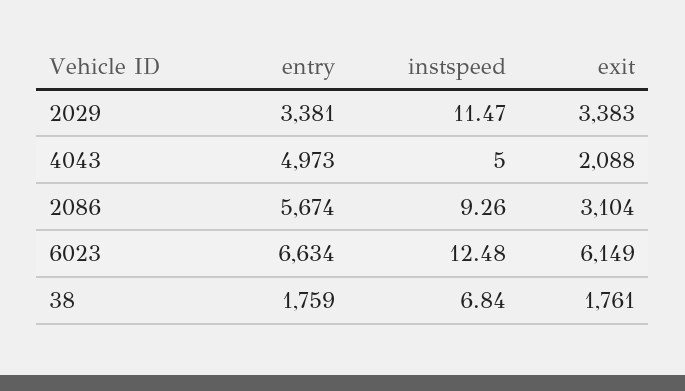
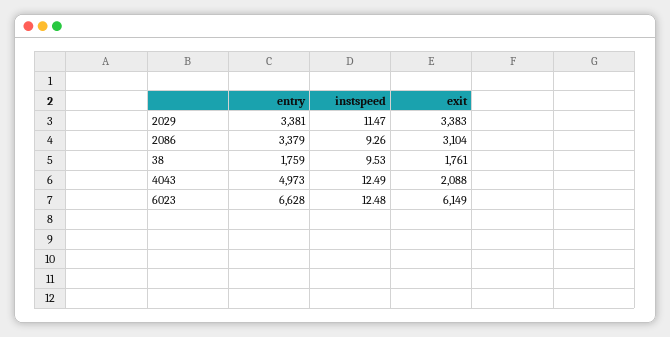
instspeed, 4043: 5 -> 12.49
entry, 2086: 5674 -> 3379
entry, 6023: 6634 -> 6628
instspeed, 38: 6.84 -> 9.53

